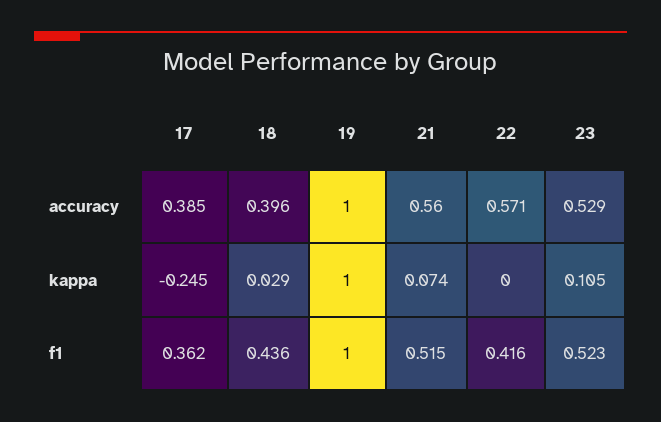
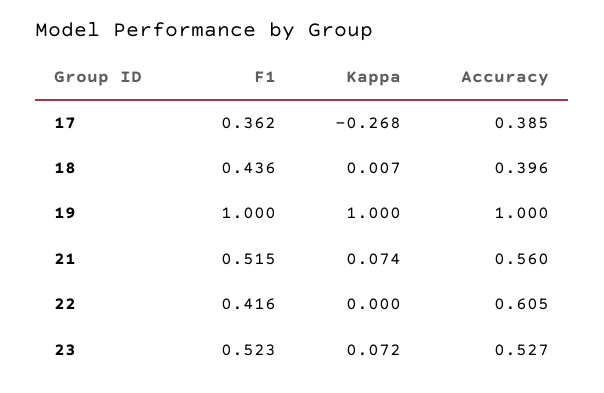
22, accuracy: 0.571 -> 0.605
23, accuracy: 0.529 -> 0.527
17, kappa: -0.245 -> -0.268
18, kappa: 0.029 -> 0.007
23, kappa: 0.105 -> 0.072

